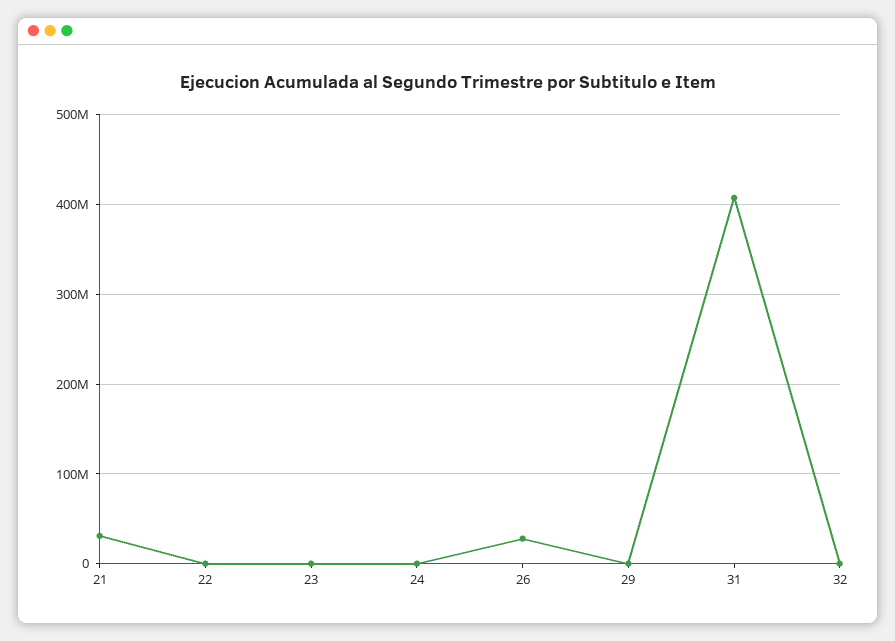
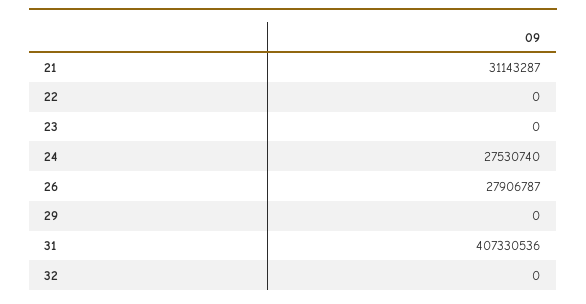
24: 0 -> 27530740

